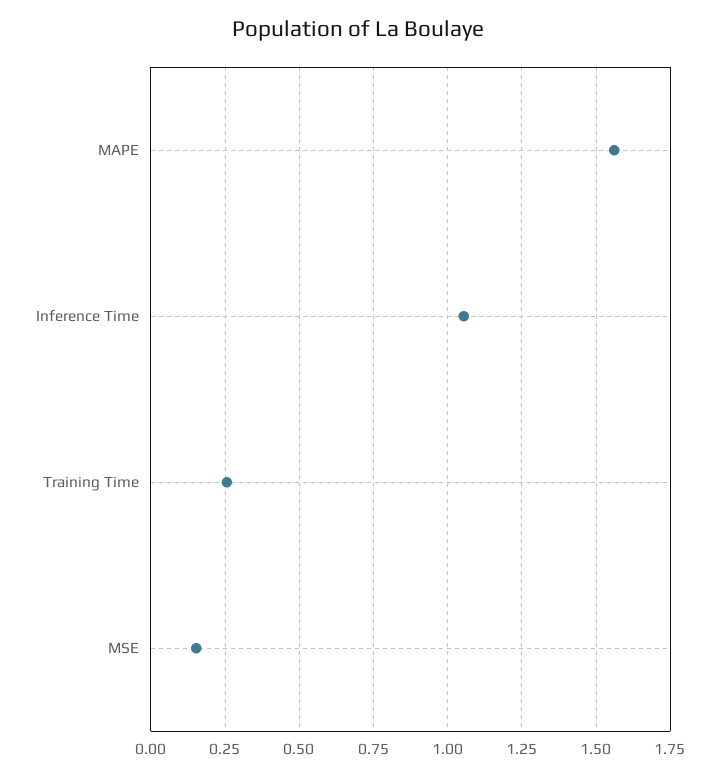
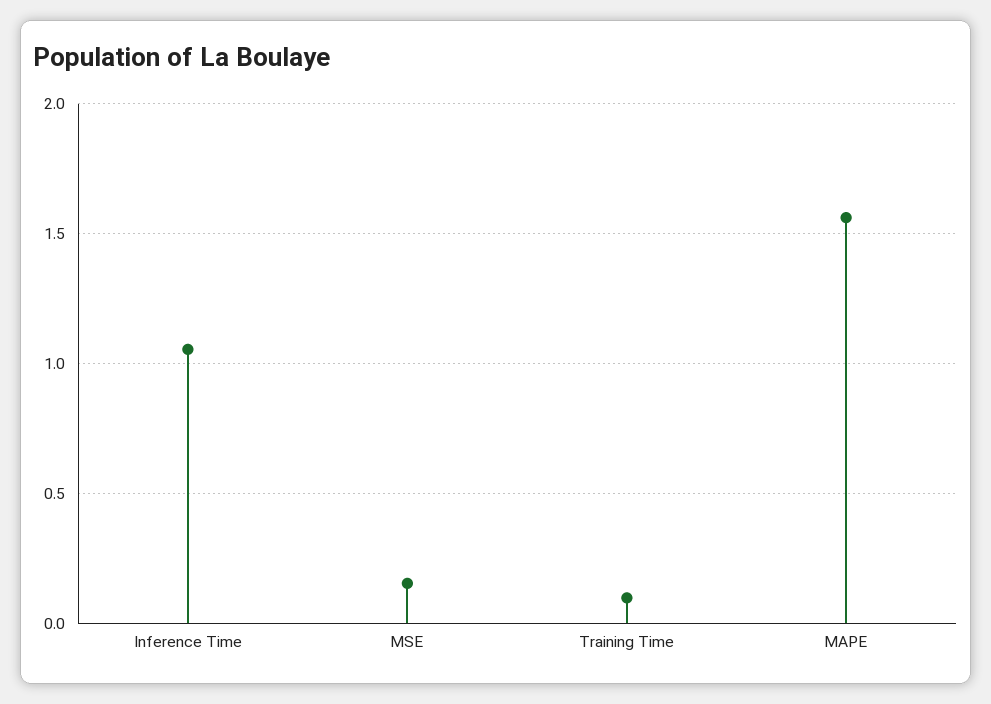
Training Time: 0.25 -> 0.1

